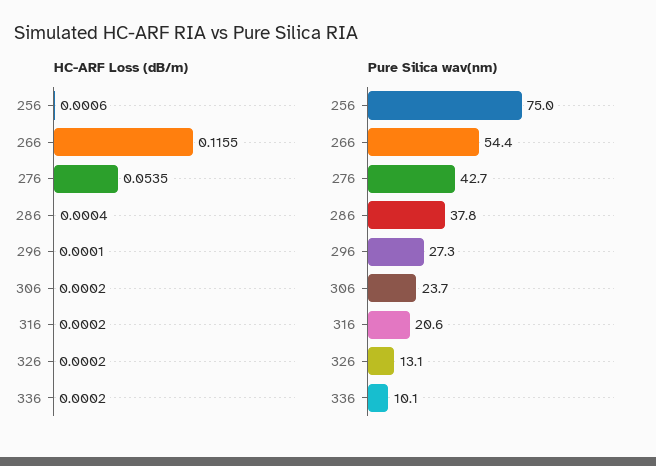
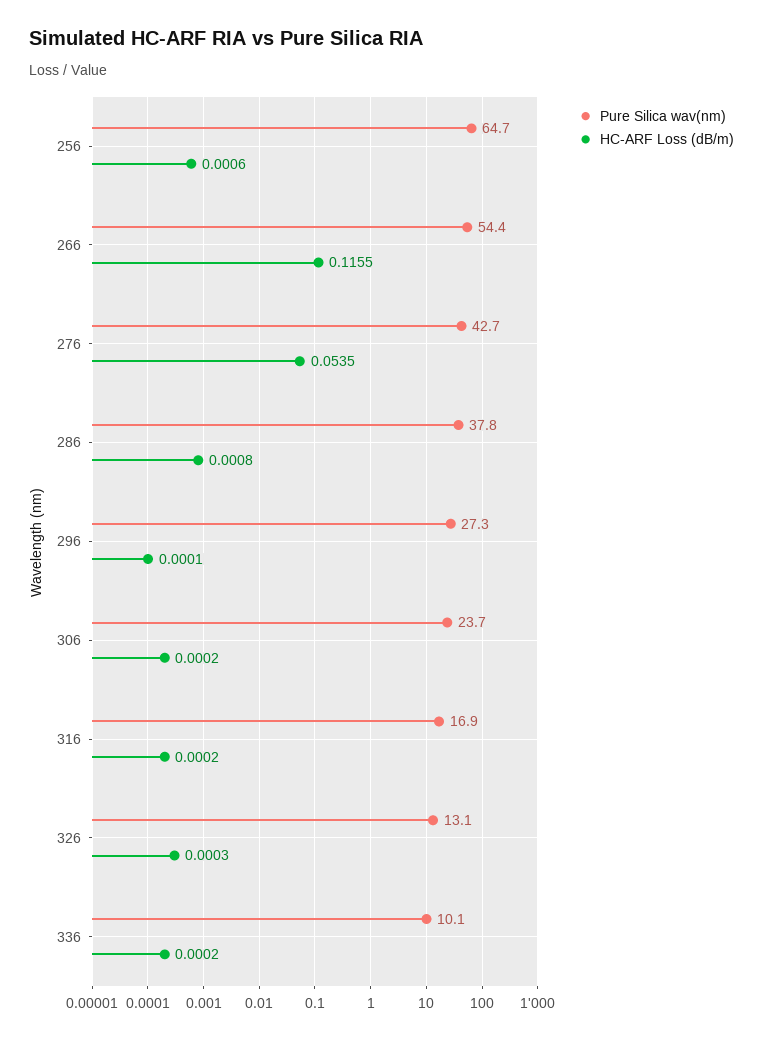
HC-ARF Loss (dB/m), 286: 0.0004 -> 0.0008
HC-ARF Loss (dB/m), 326: 0.0002 -> 0.0003
Pure Silica wav(nm), 256: 75 -> 64.7
Pure Silica wav(nm), 316: 20.6 -> 16.9

